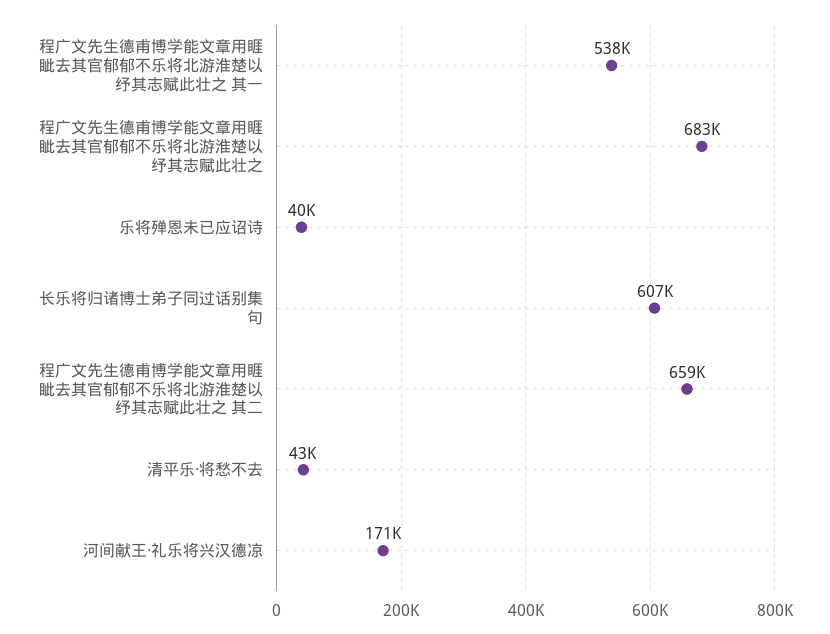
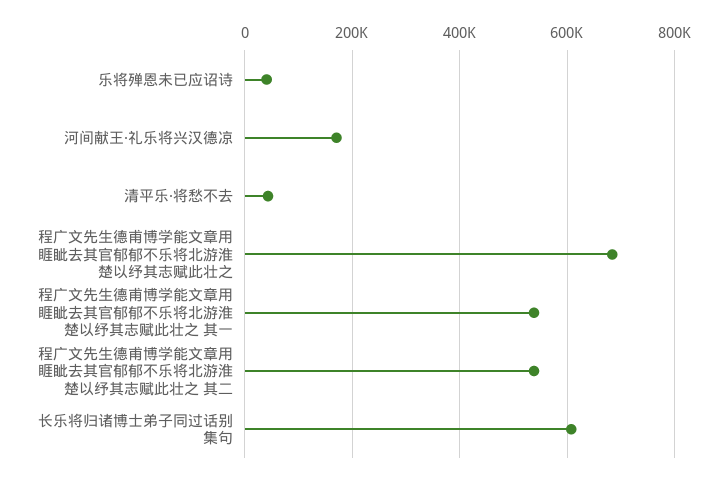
程广文先生德甫博学能文章用睚眦去其官郁郁不乐将北游淮楚以纾其志赋此壮之 其二: 659000 -> 540000

